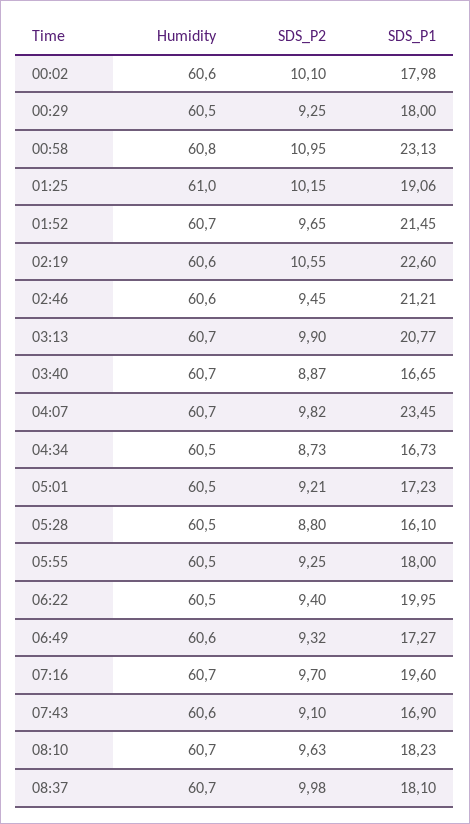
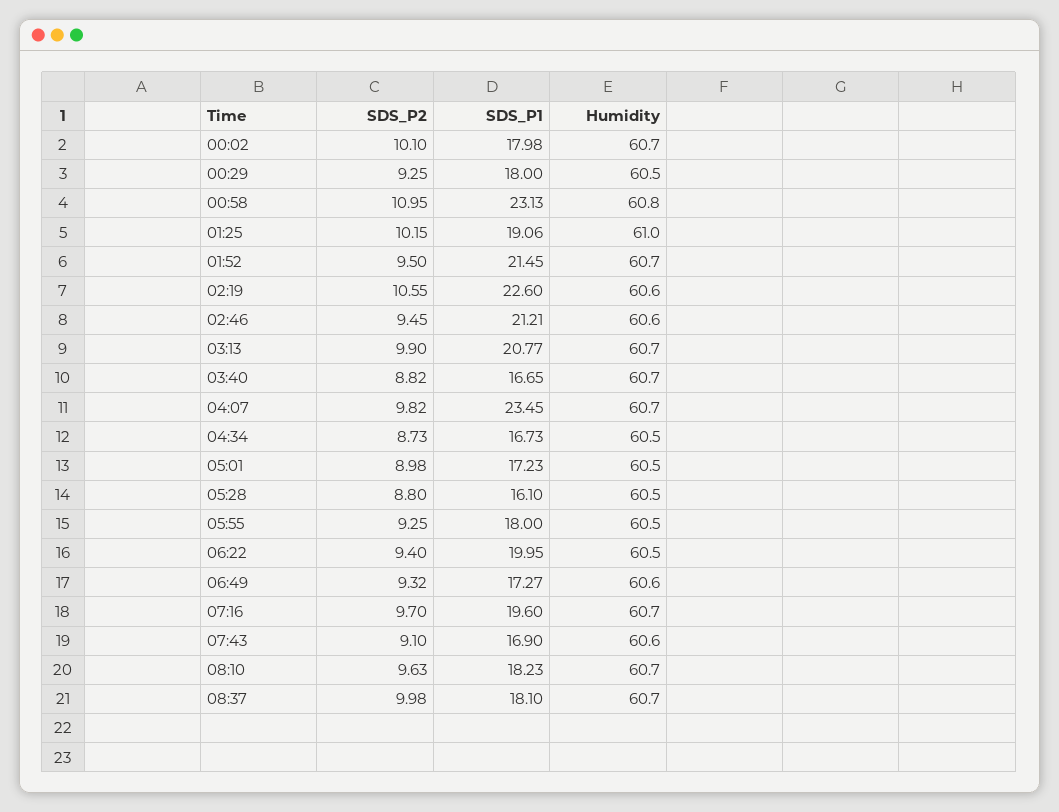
Humidity, 00:02: 60.6 -> 60.7
SDS_P2, 01:52: 9.65 -> 9.5
SDS_P2, 03:40: 8.87 -> 8.82
SDS_P2, 05:01: 9.21 -> 8.98

